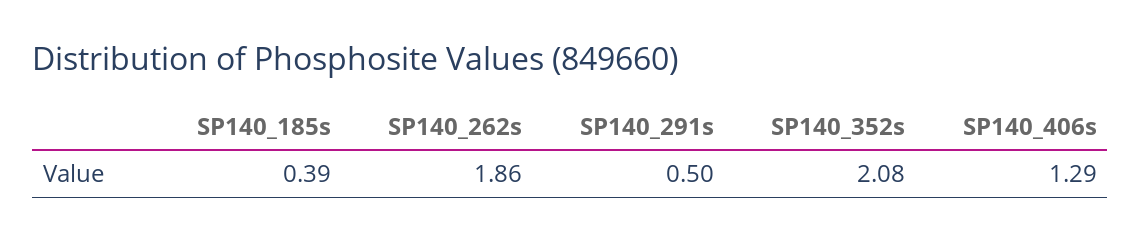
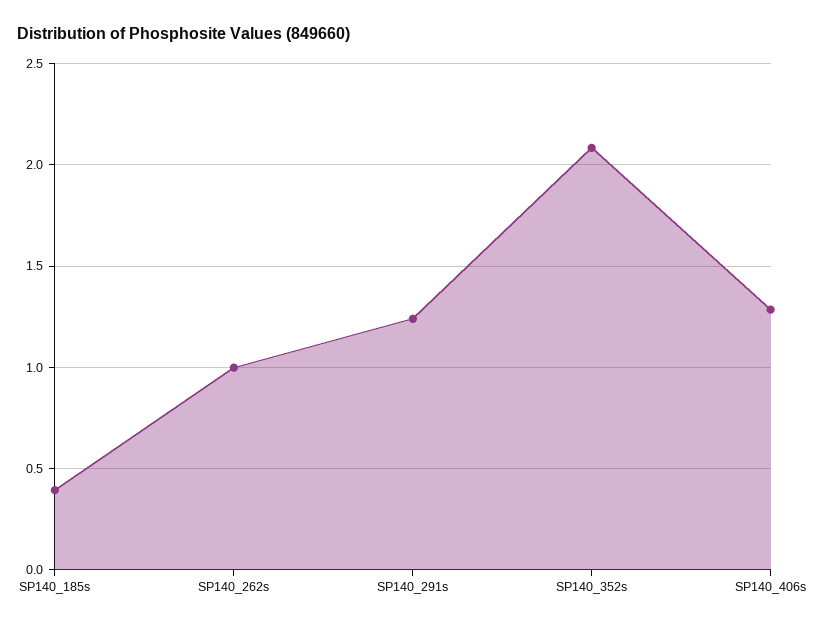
SP140_262s: 1.86 -> 1
SP140_291s: 0.5 -> 1.25

